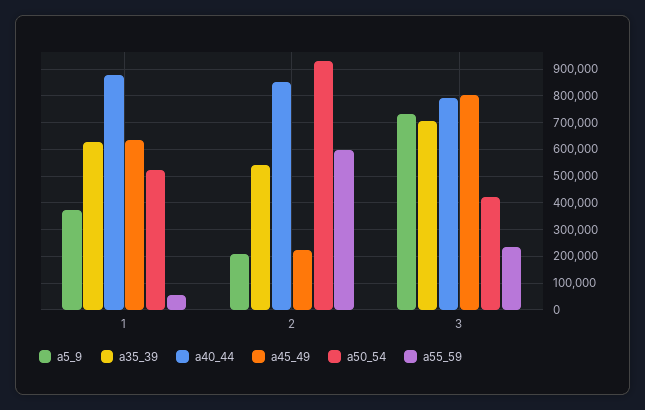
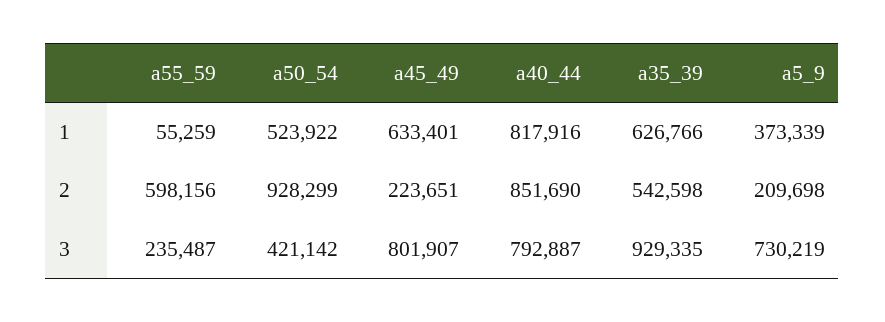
a40_44, 1: 875000 -> 817916
a35_39, 3: 700000 -> 929335

